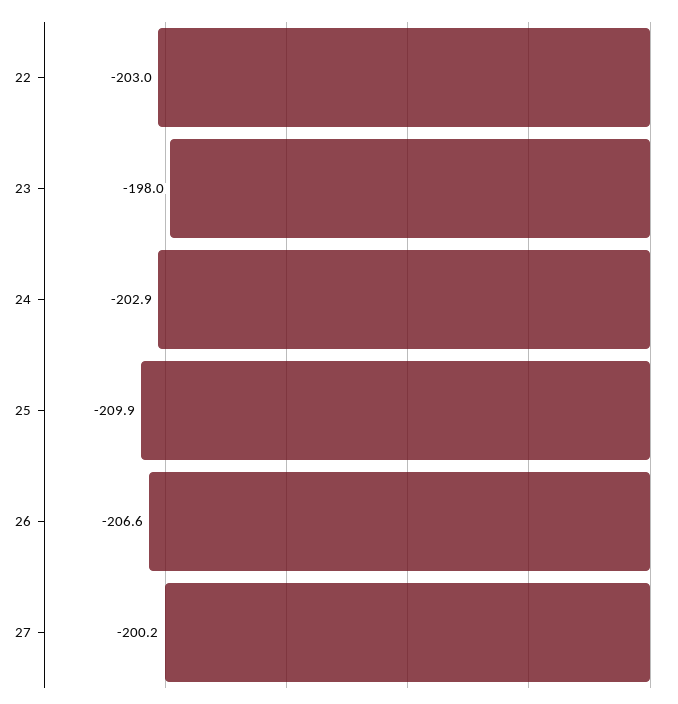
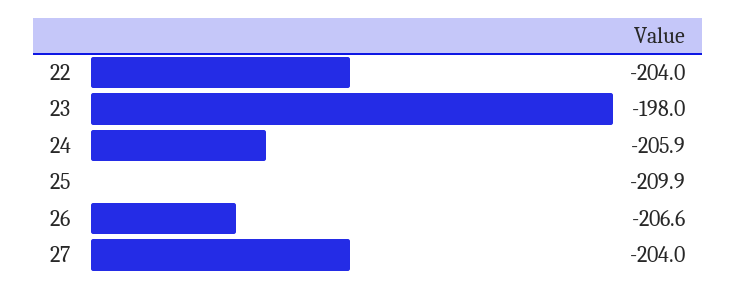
22: -203 -> -204
24: -202.9 -> -205.9
27: -200.2 -> -204

